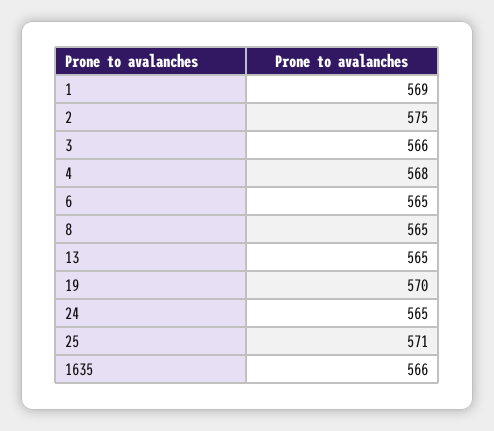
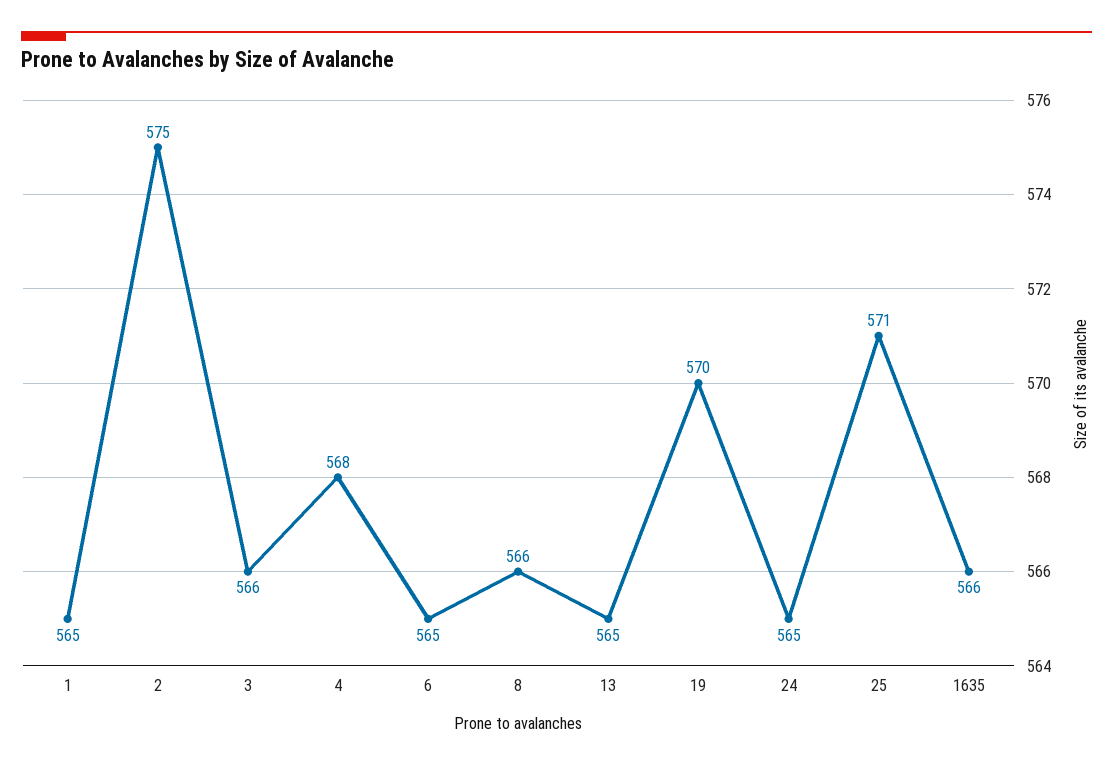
1: 569 -> 565
8: 565 -> 566

